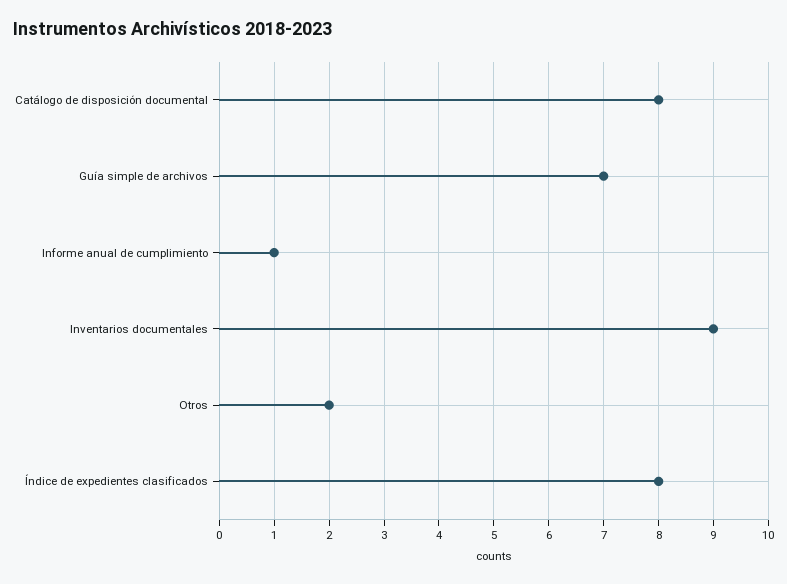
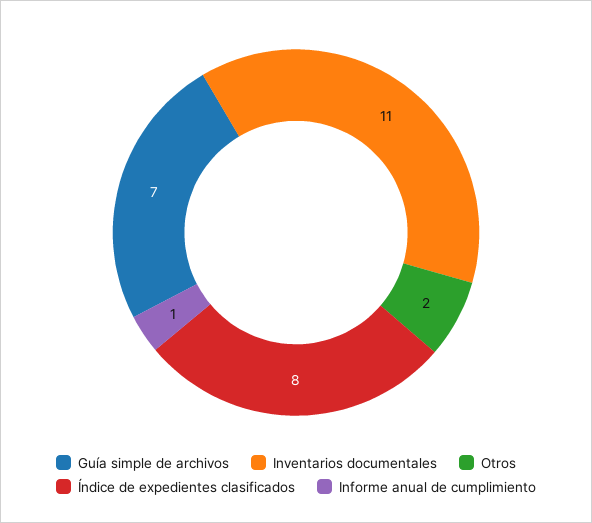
Catálogo de disposición documental: 8 -> none
Inventarios documentales: 9 -> 11

